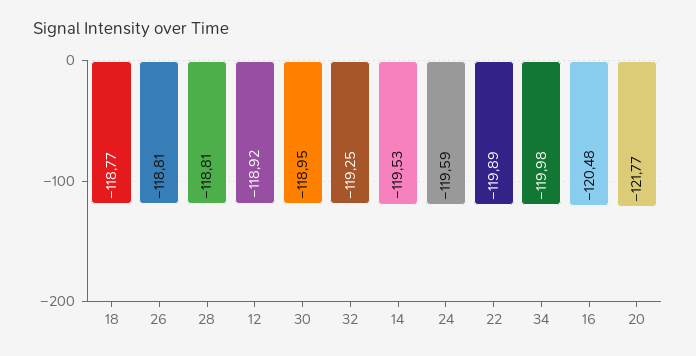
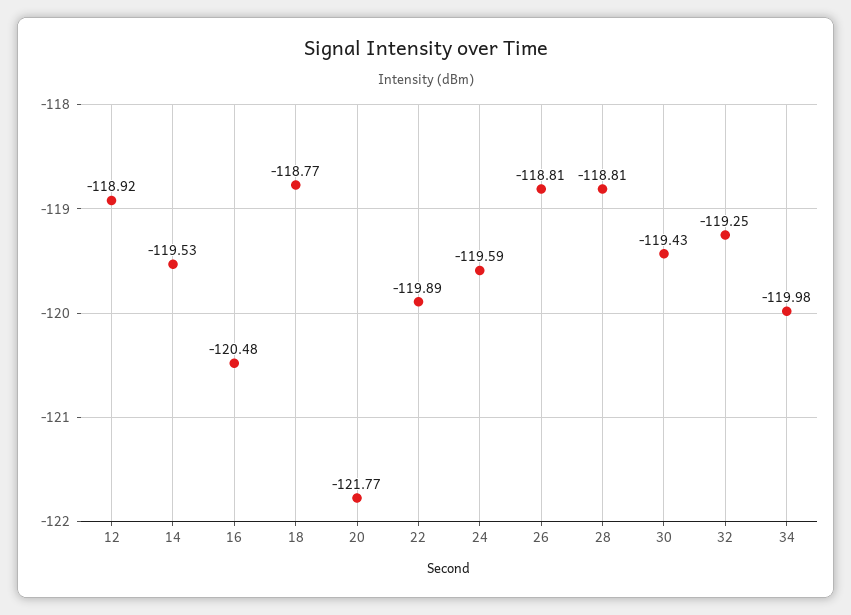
30: -118.95 -> -119.43

